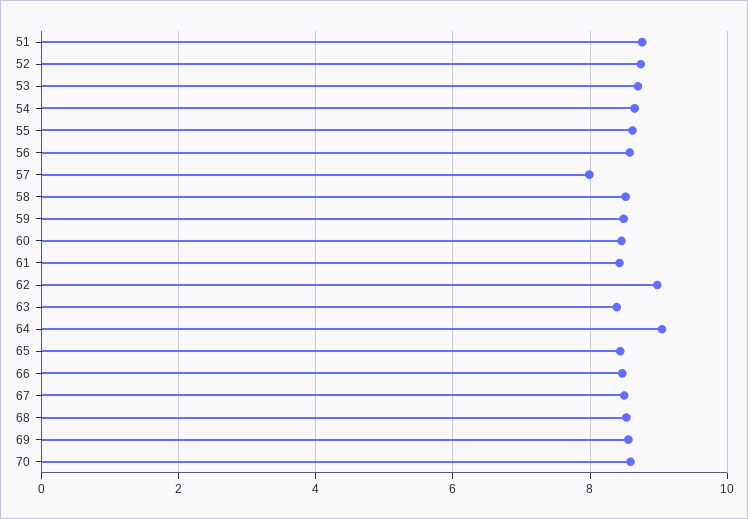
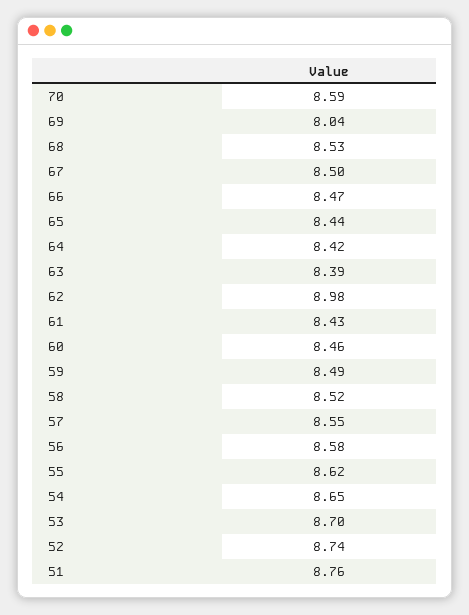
57: 8 -> 8.55
64: 9 -> 8.42
69: 8.6 -> 8.04

